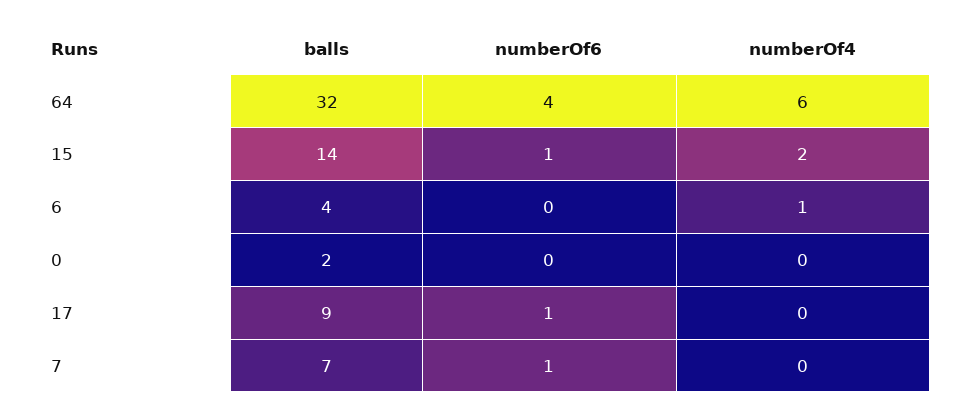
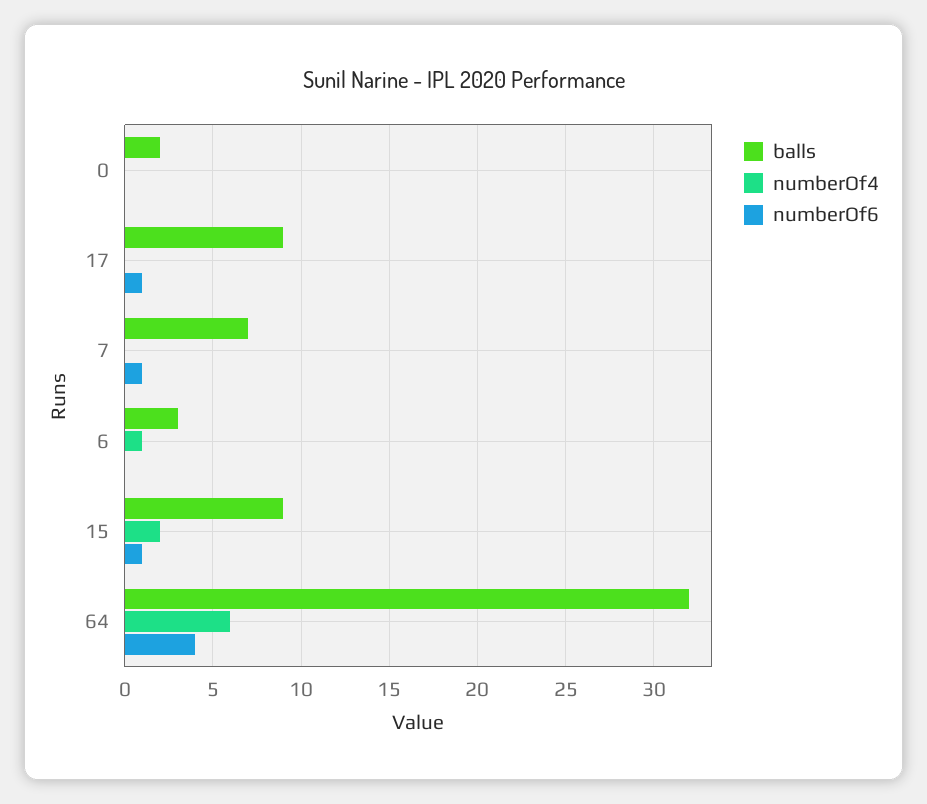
balls, 15: 14 -> 9
balls, 6: 4 -> 3

